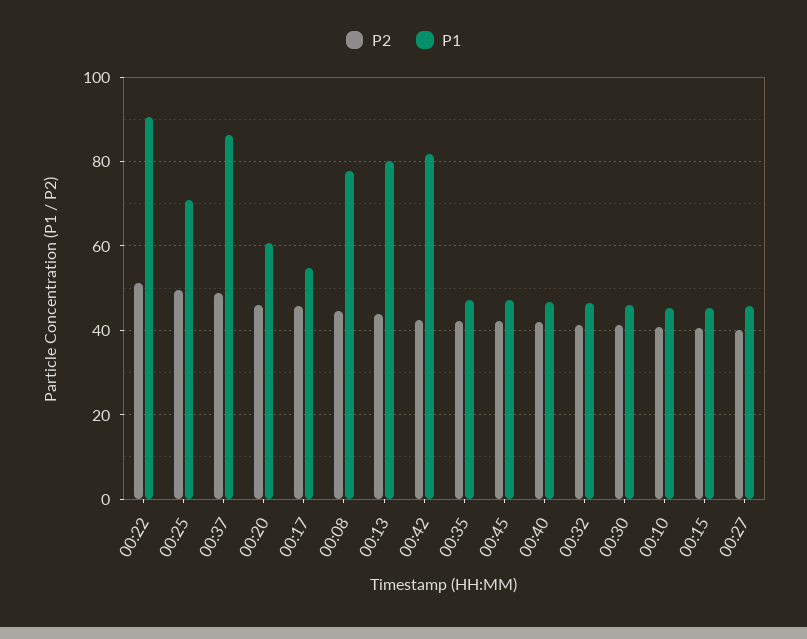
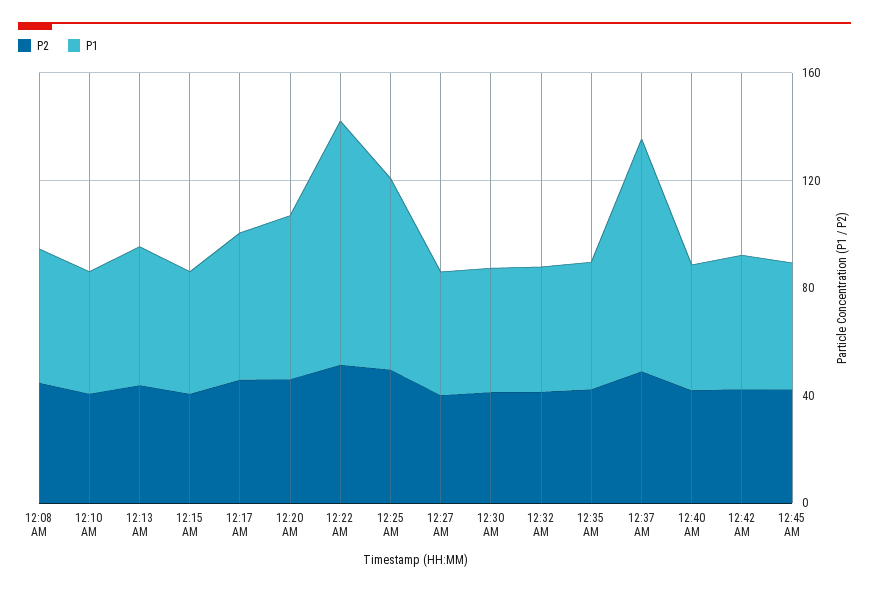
P1, 00:08: 78 -> 50
P1, 00:13: 80 -> 50
P1, 00:42: 82 -> 50

